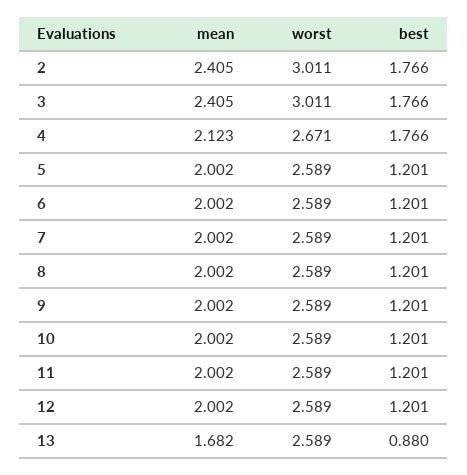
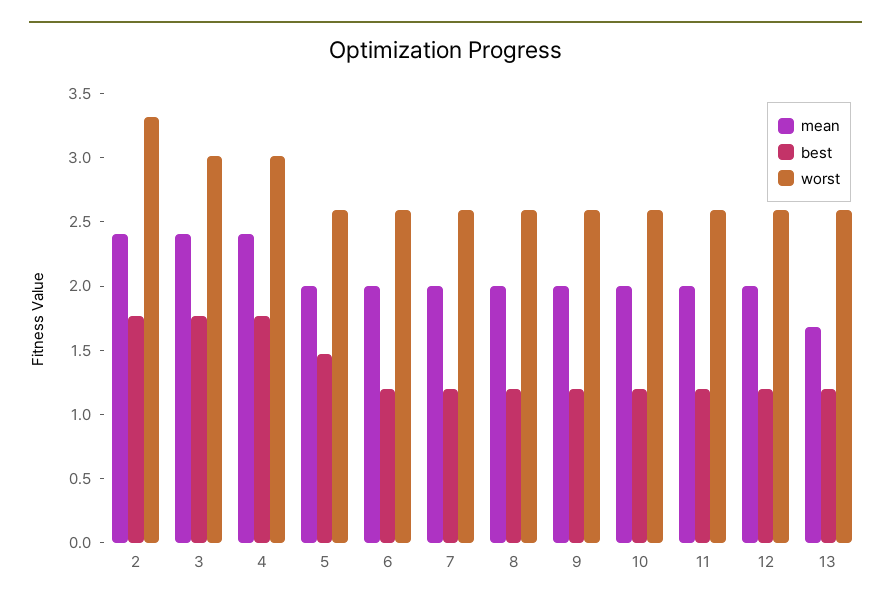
worst, 2: 3.011 -> 3.3
mean, 4: 2.123 -> 2.4
worst, 4: 2.671 -> 3
best, 5: 1.201 -> 1.5
best, 13: 0.88 -> 1.2

